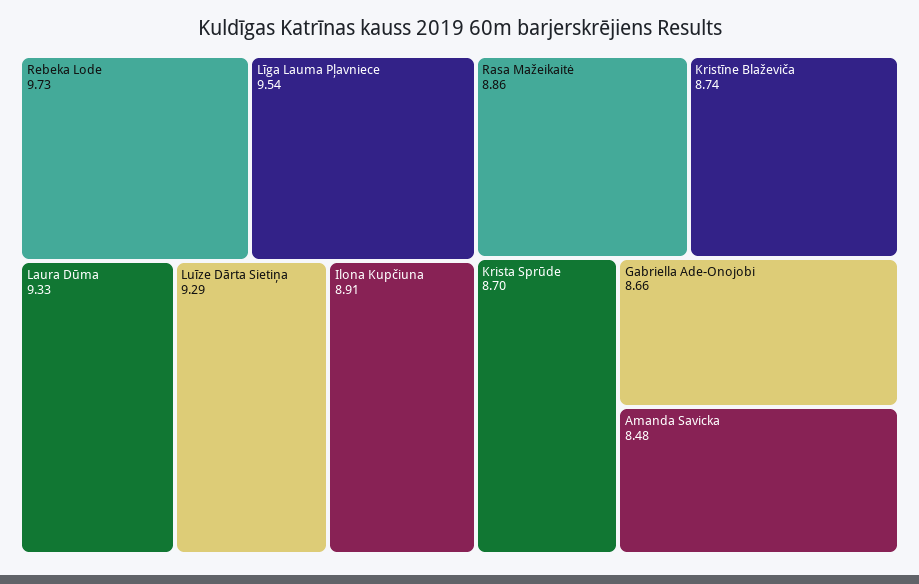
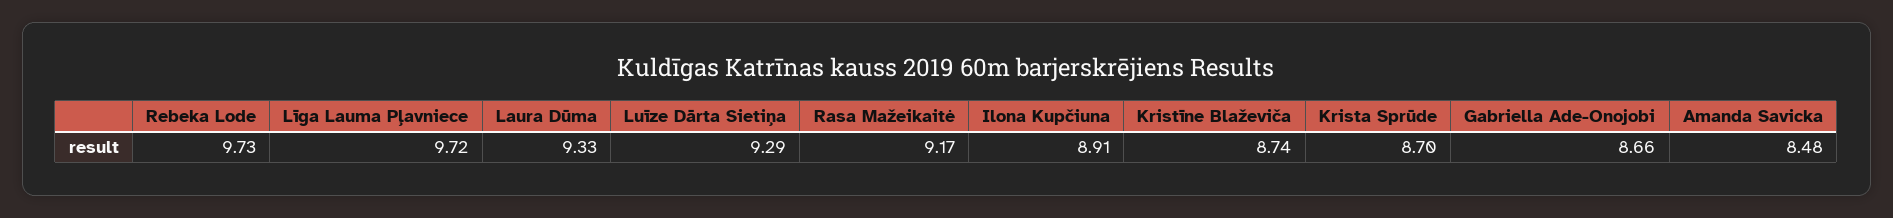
Līga Lauma Pļavniece: 9.54 -> 9.72
Rasa Mažeikaitė: 8.86 -> 9.17

